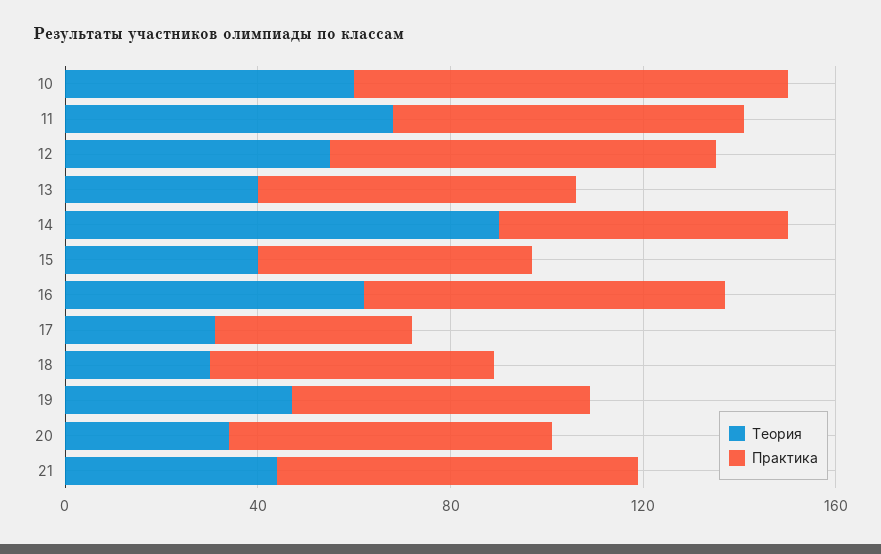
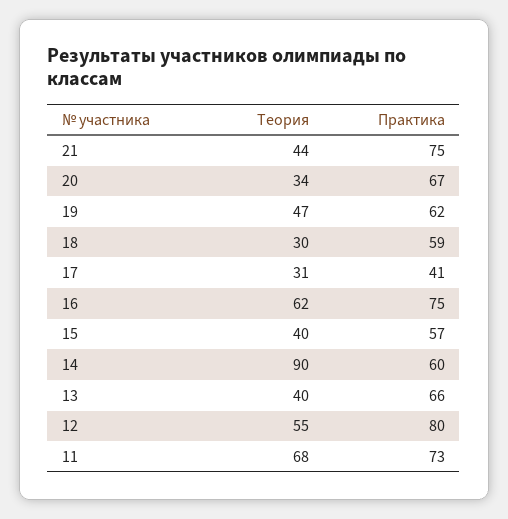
Теория, 10: 60 -> none
Практика, 10: 90 -> none

